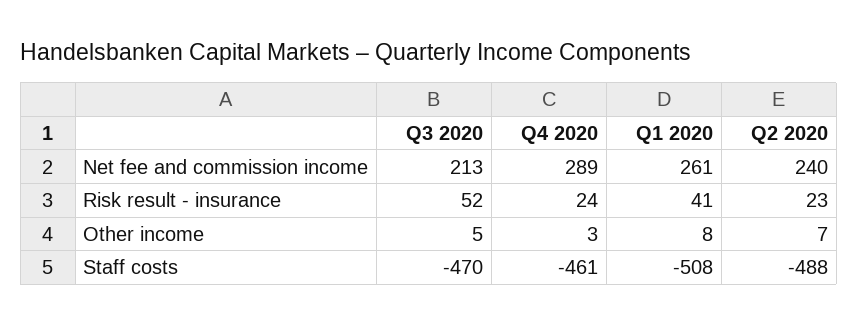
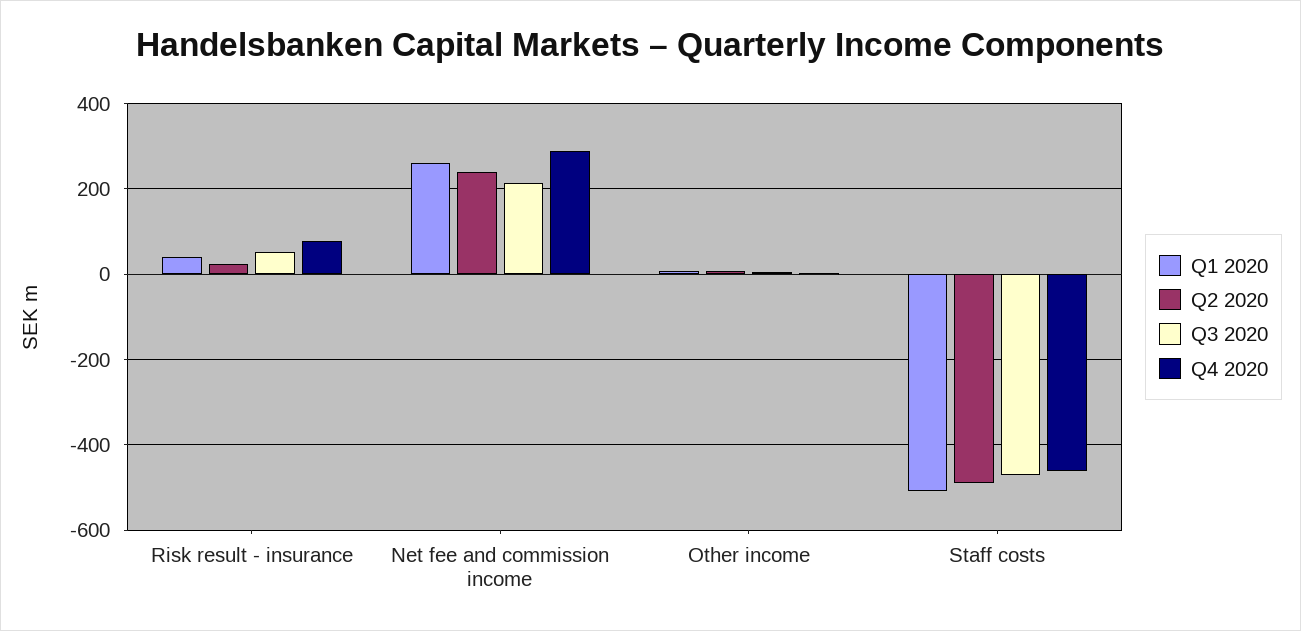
Q4 2020, Risk result - insurance: 24 -> 80

